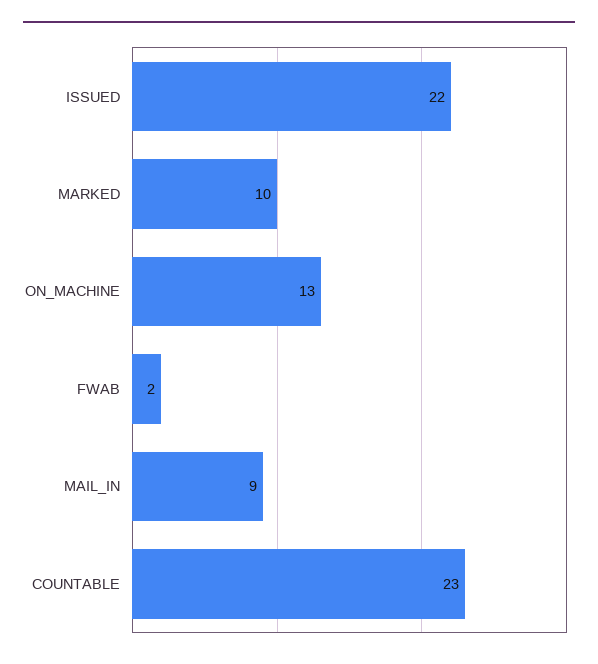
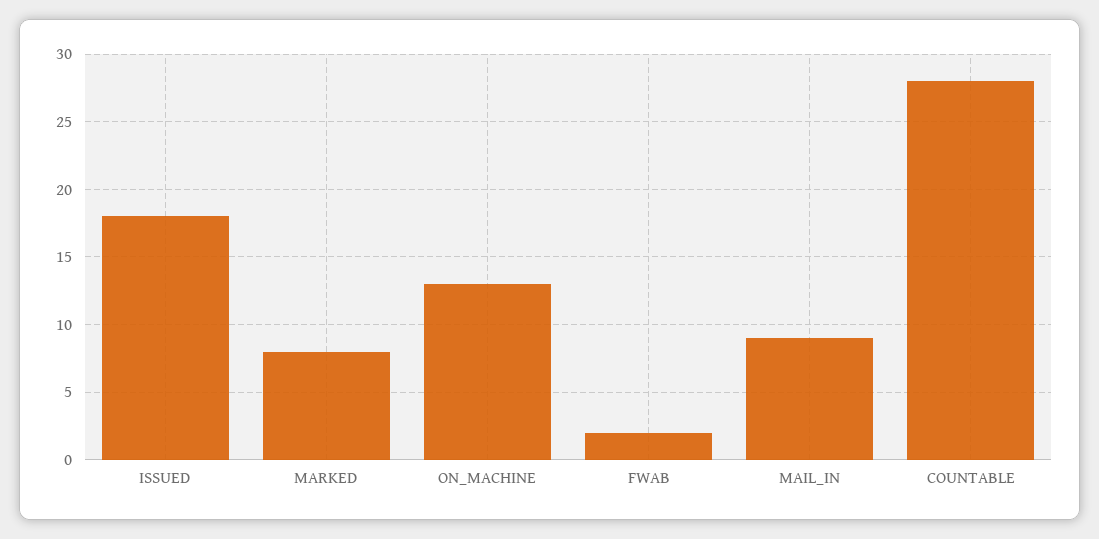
ISSUED: 22 -> 18
MARKED: 10 -> 8
COUNTABLE: 23 -> 28

